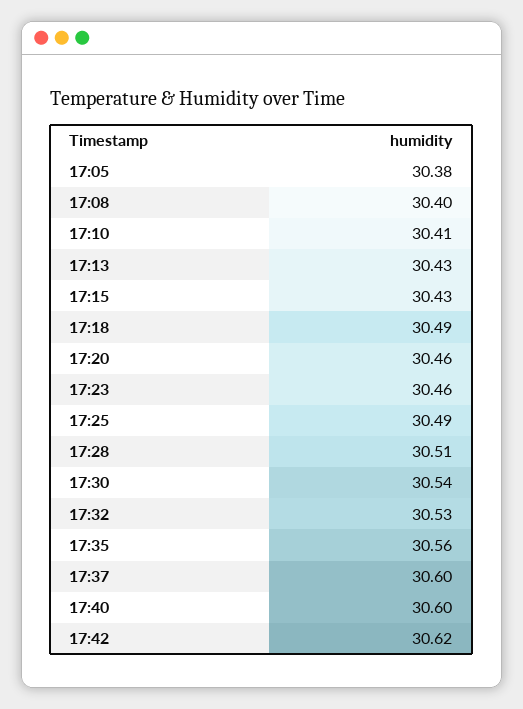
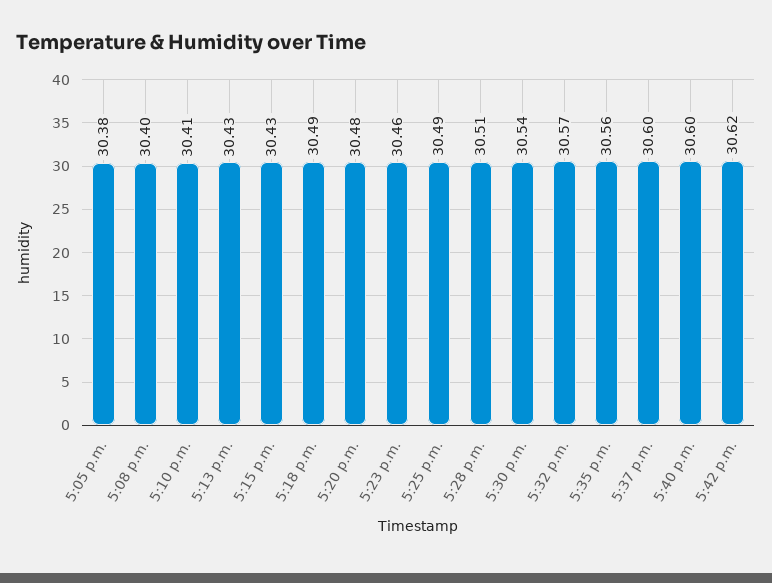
17:20: 30.46 -> 30.48
17:32: 30.53 -> 30.57

